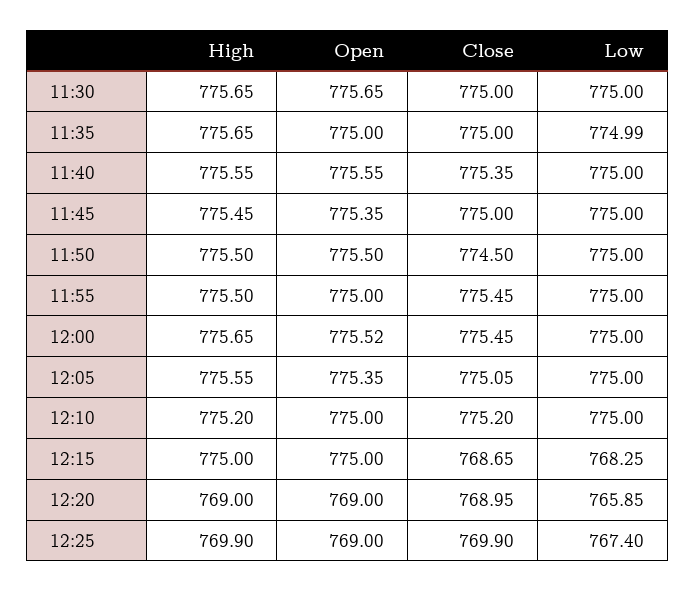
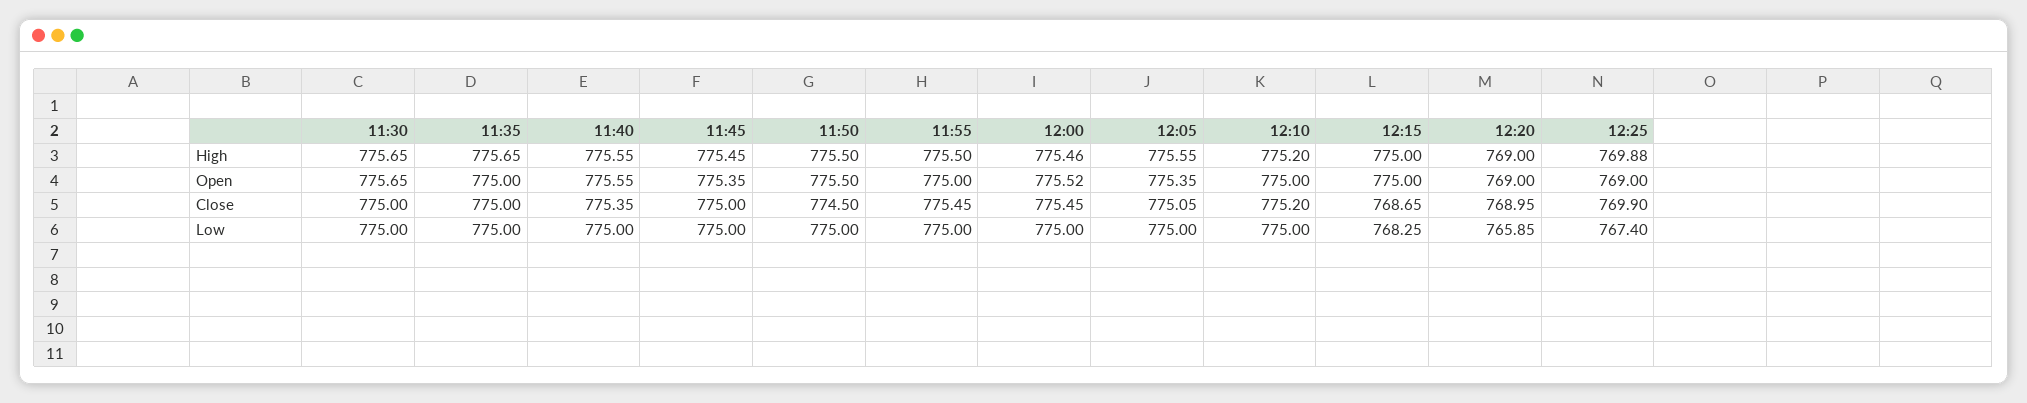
Low, 11:35: 774.99 -> 775
High, 12:00: 775.65 -> 775.46
High, 12:25: 769.9 -> 769.88

